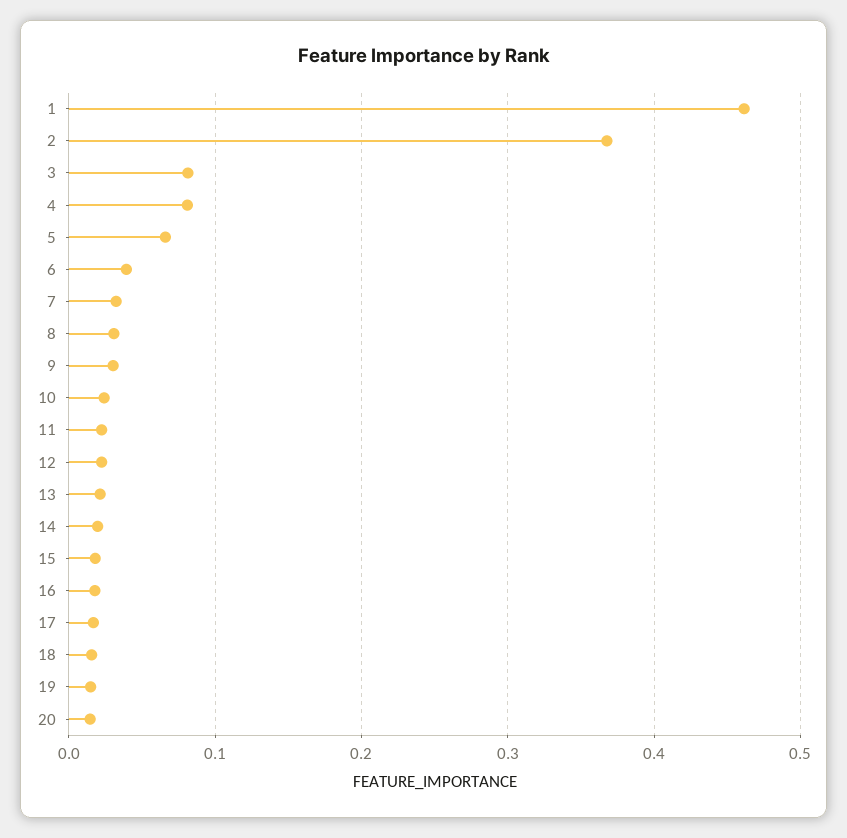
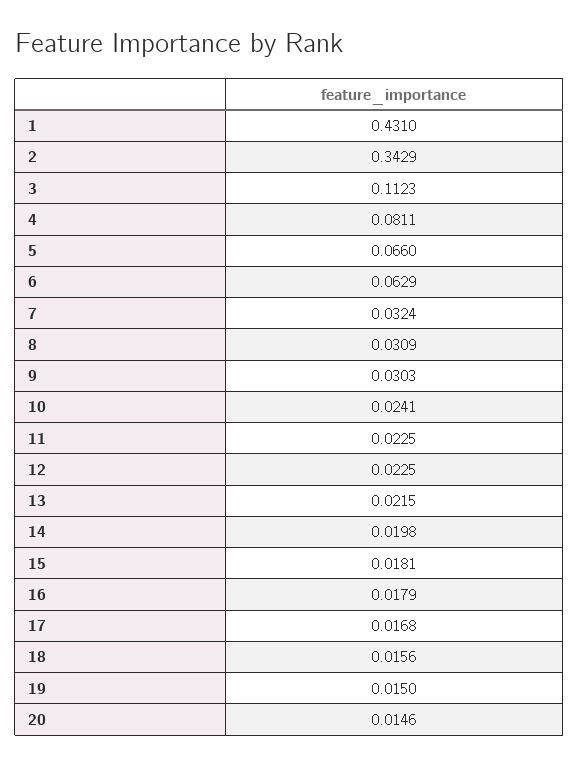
1: 0.46 -> 0.431
2: 0.37 -> 0.3429
3: 0.08 -> 0.1123
6: 0.04 -> 0.0629

